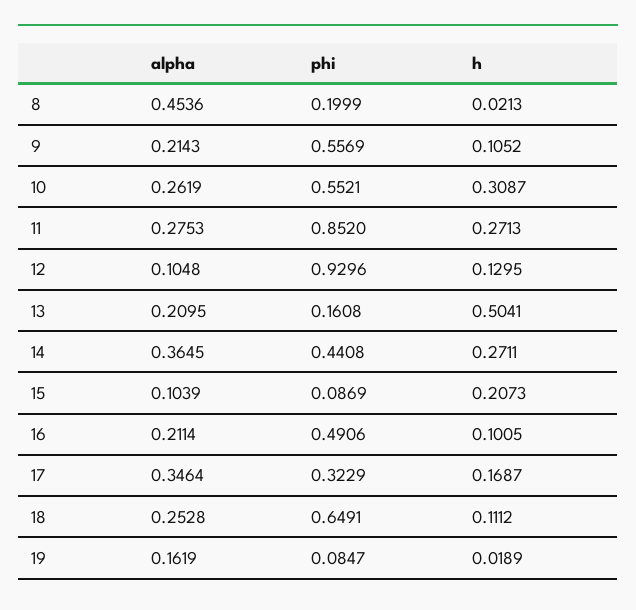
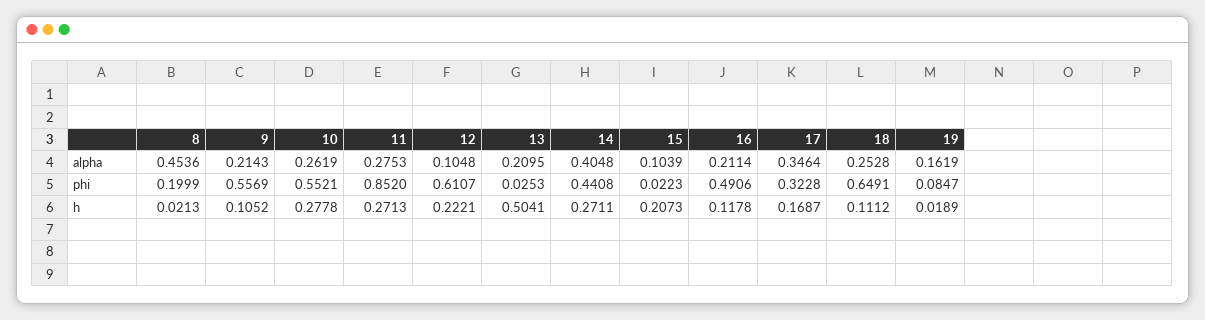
h, 10: 0.3087 -> 0.2778
phi, 12: 0.9296 -> 0.6107
h, 12: 0.1295 -> 0.2221
phi, 13: 0.1608 -> 0.0253
alpha, 14: 0.3645 -> 0.4048
phi, 15: 0.0869 -> 0.0223
h, 16: 0.1005 -> 0.1178
phi, 17: 0.3229 -> 0.3228

